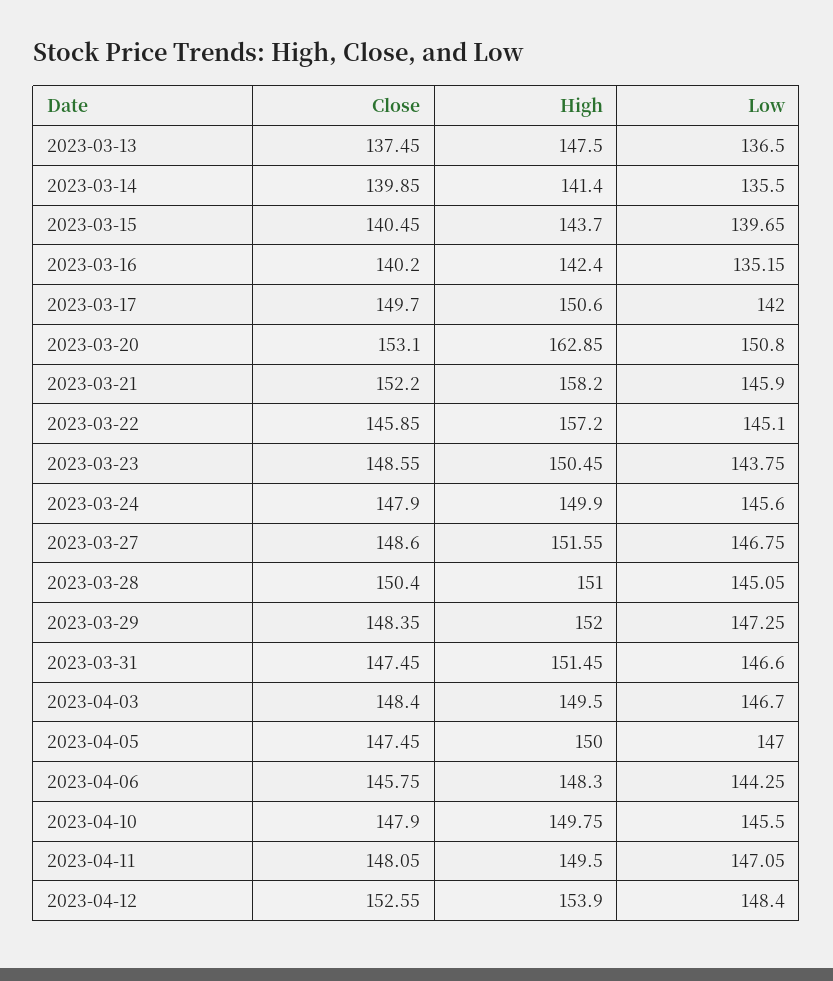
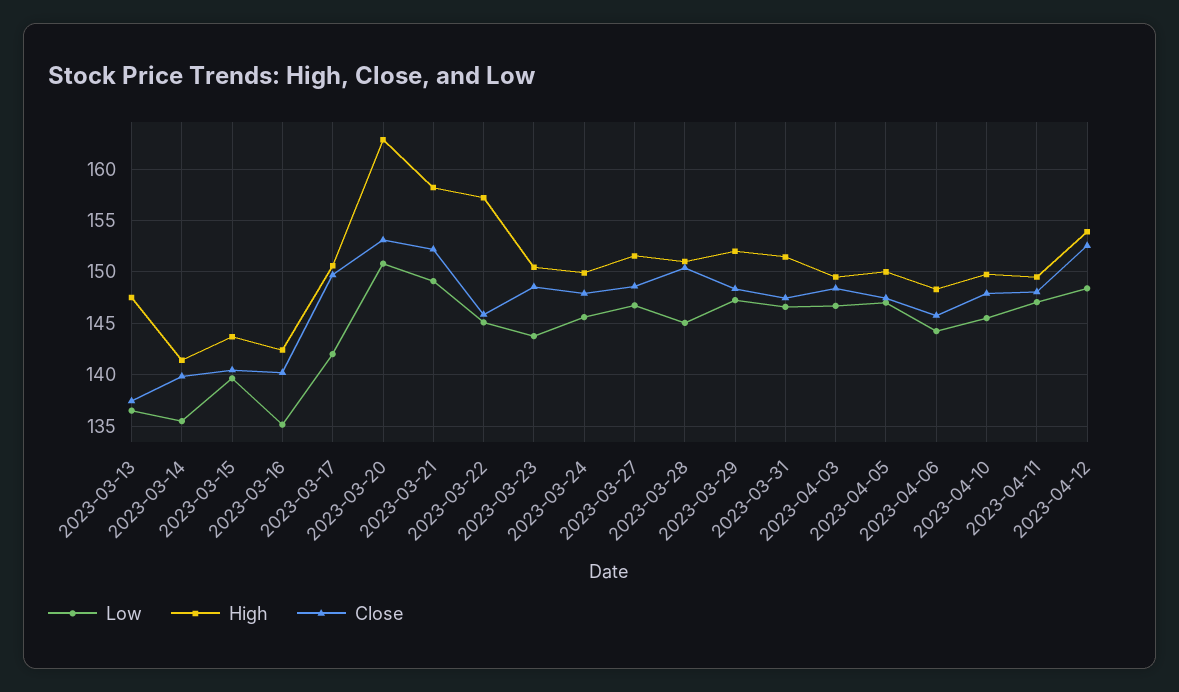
Low, 2023-03-21: 145.9 -> 149

